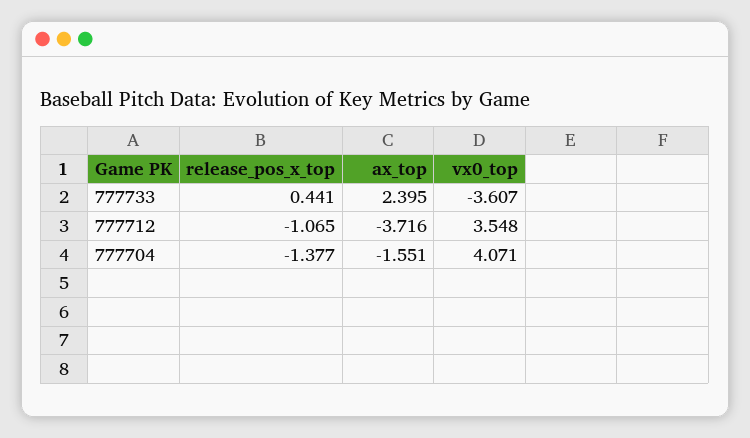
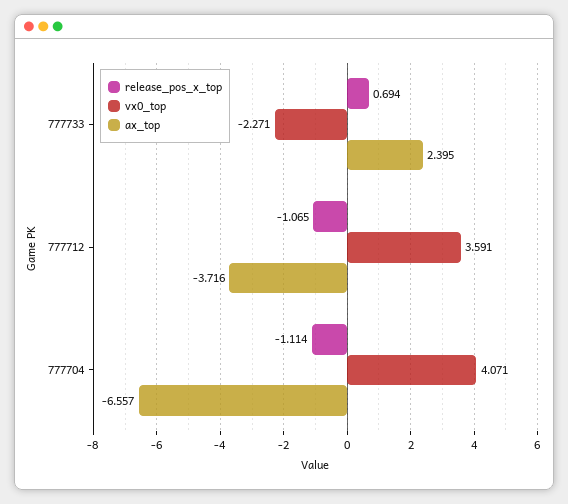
release_pos_x_top, 777733: 0.441 -> 0.694
vx0_top, 777733: -3.607 -> -2.271
vx0_top, 777712: 3.548 -> 3.591
release_pos_x_top, 777704: -1.377 -> -1.114
ax_top, 777704: -1.551 -> -6.557

